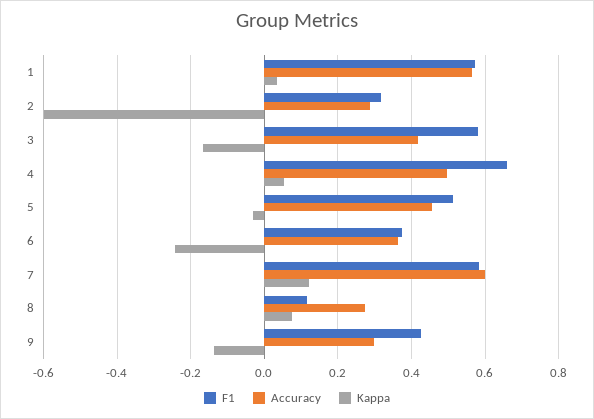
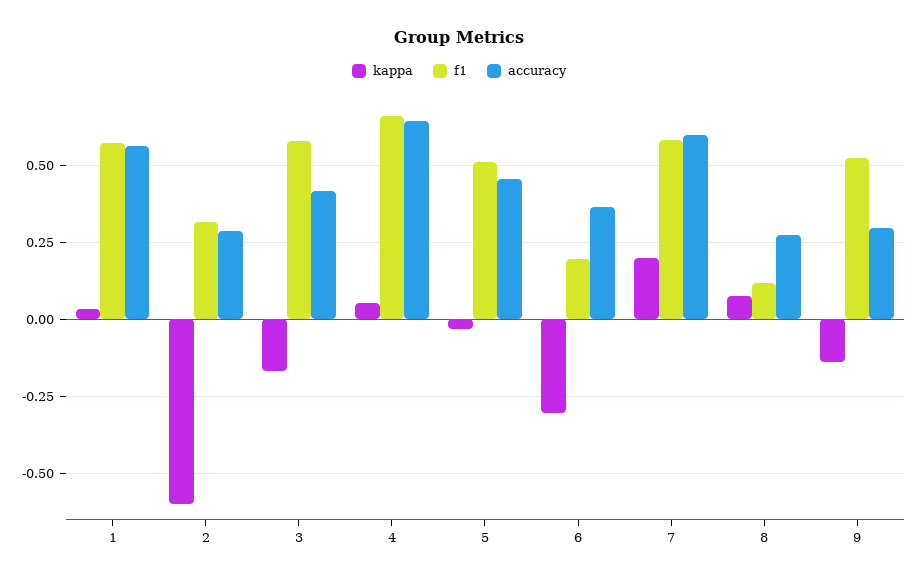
Accuracy, 4: 0.5 -> 0.65
F1, 6: 0.38 -> 0.2
Kappa, 6: -0.24 -> -0.3
Kappa, 7: 0.12 -> 0.2
F1, 9: 0.42 -> 0.525

